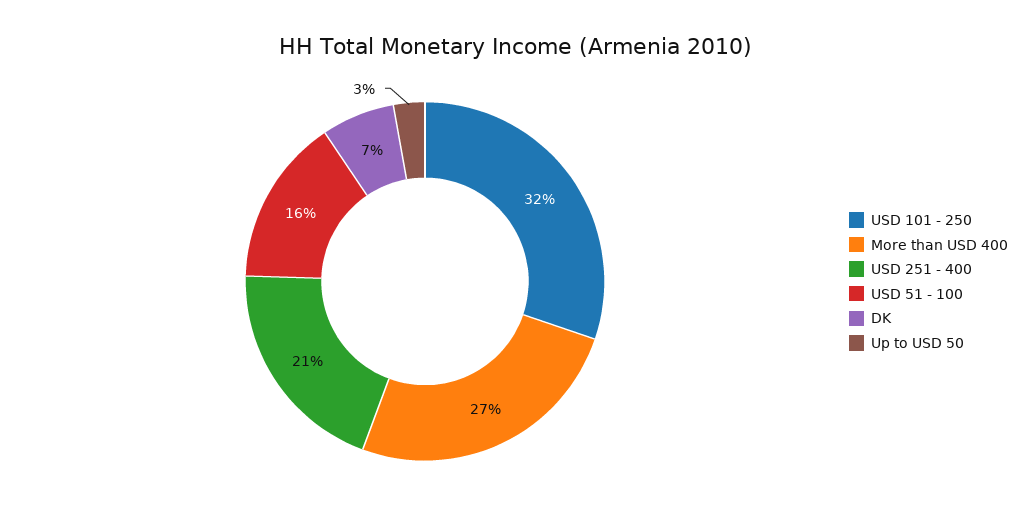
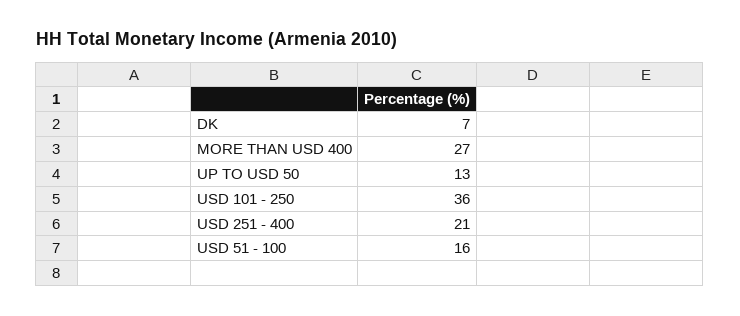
USD 101 - 250: 32 -> 36
Up to USD 50: 3 -> 13

